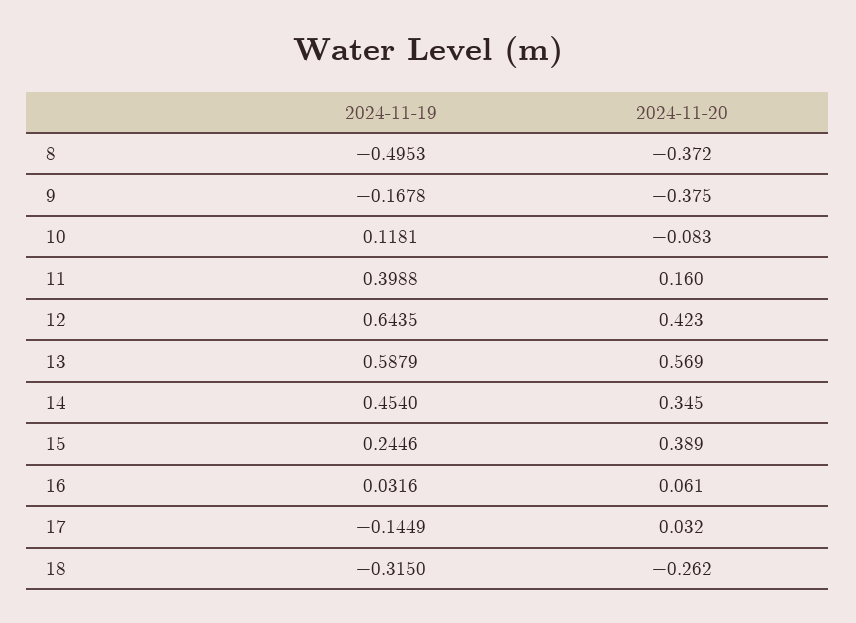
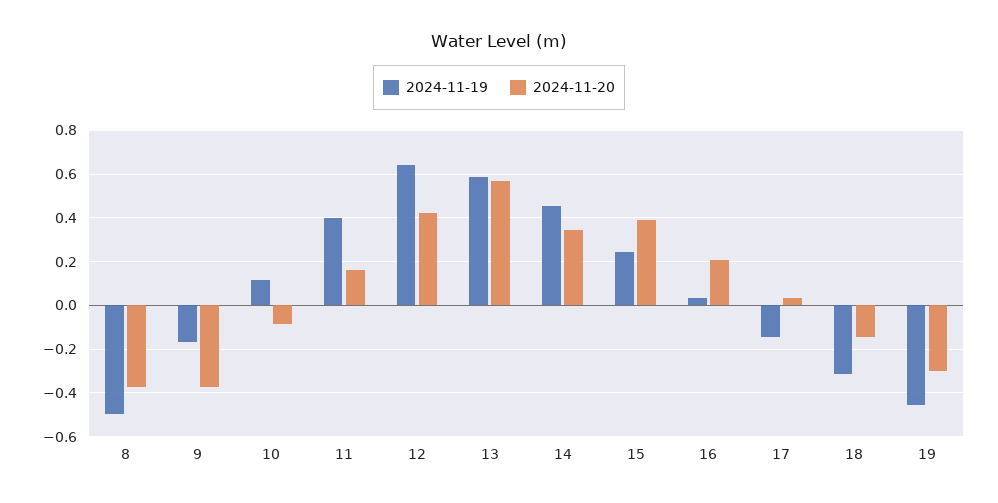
2024-11-20, 16: 0.061 -> 0.2
2024-11-20, 18: -0.262 -> -0.15
2024-11-19, 19: none -> -0.45
2024-11-20, 19: none -> -0.3

